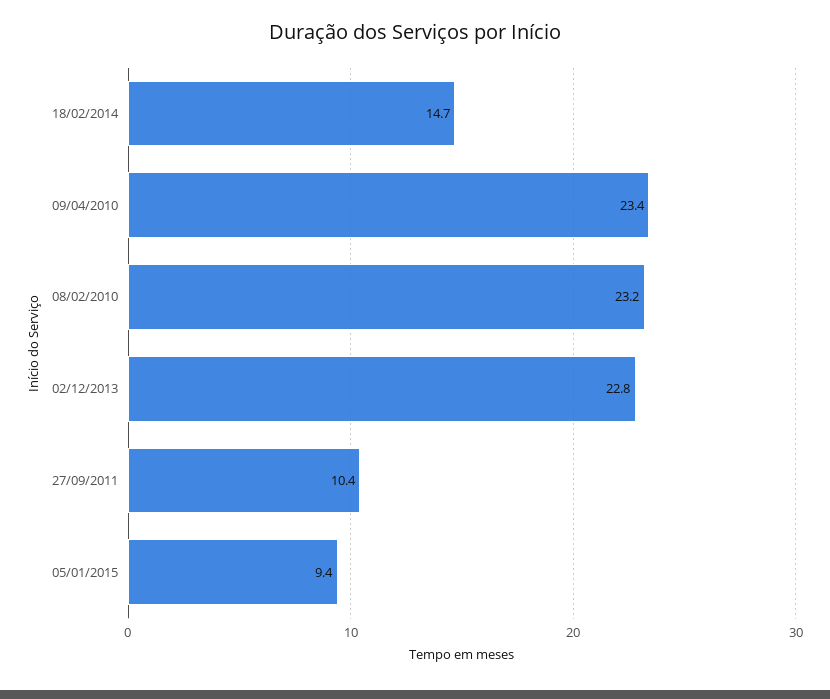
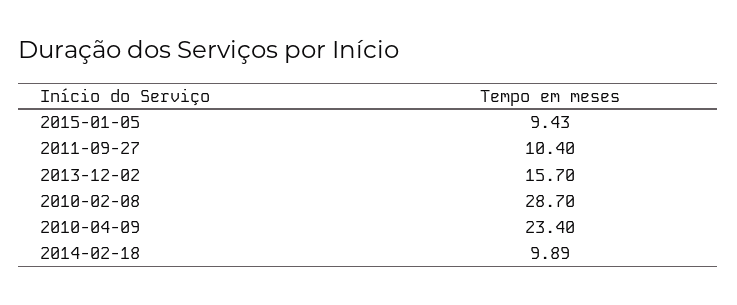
18/02/2014: 14.7 -> 9.89
08/02/2010: 23.2 -> 28.7
02/12/2013: 22.8 -> 15.7

